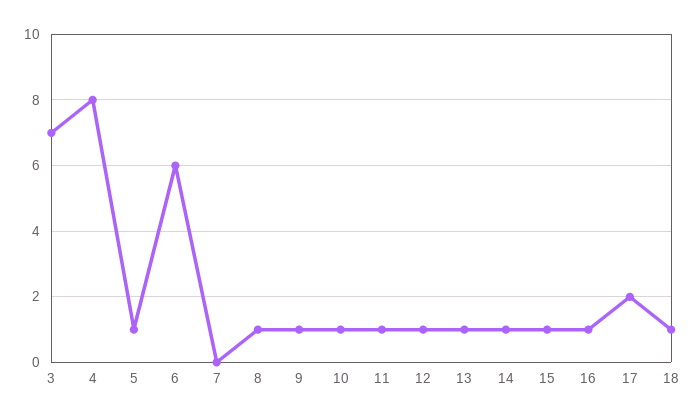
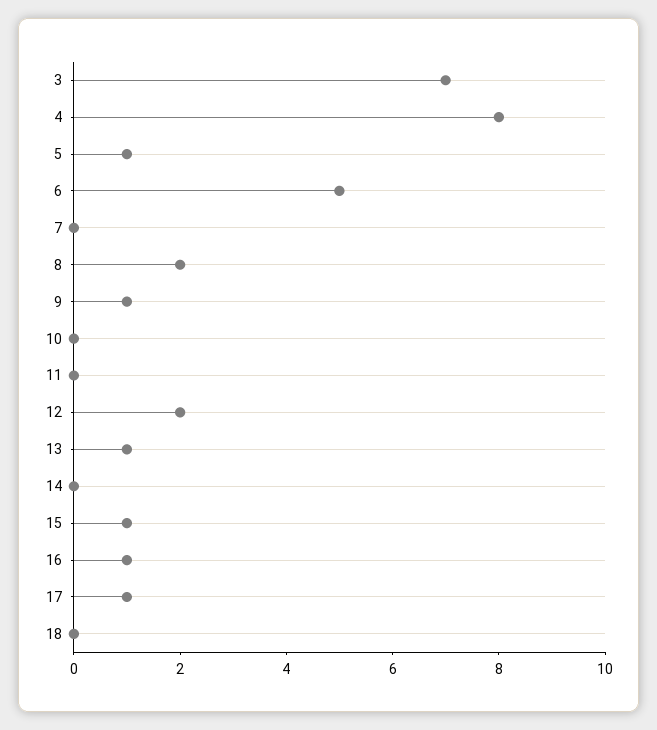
6: 6 -> 5
8: 1 -> 2
10: 1 -> 0
11: 1 -> 0
12: 1 -> 2
14: 1 -> 0
17: 2 -> 1
18: 1 -> 0

